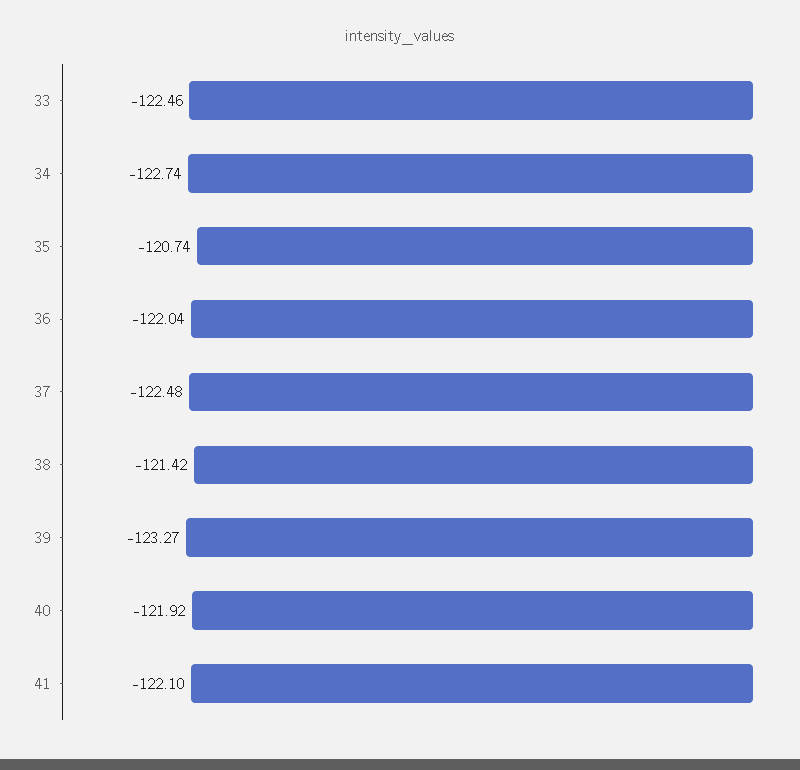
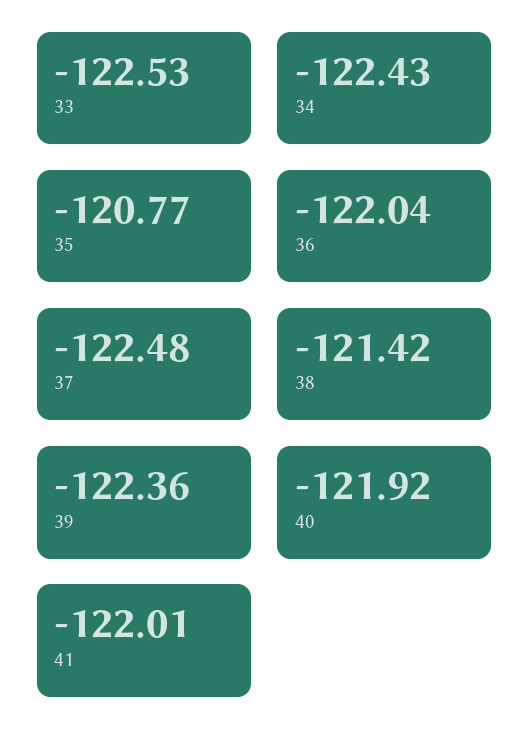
33: -122.46 -> -122.53
34: -122.74 -> -122.43
35: -120.74 -> -120.77
39: -123.27 -> -122.36
41: -122.1 -> -122.01

